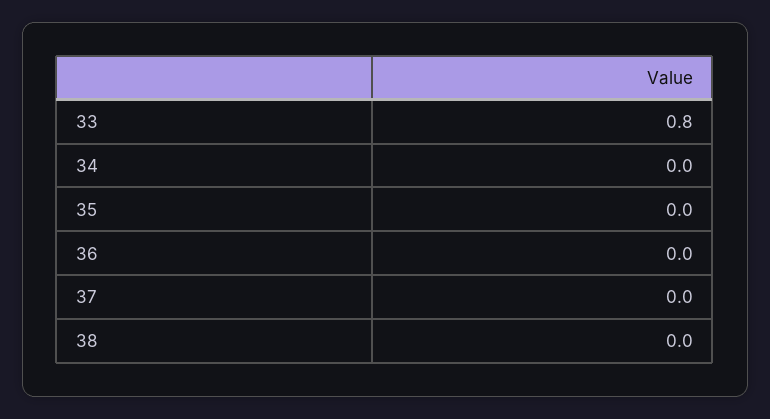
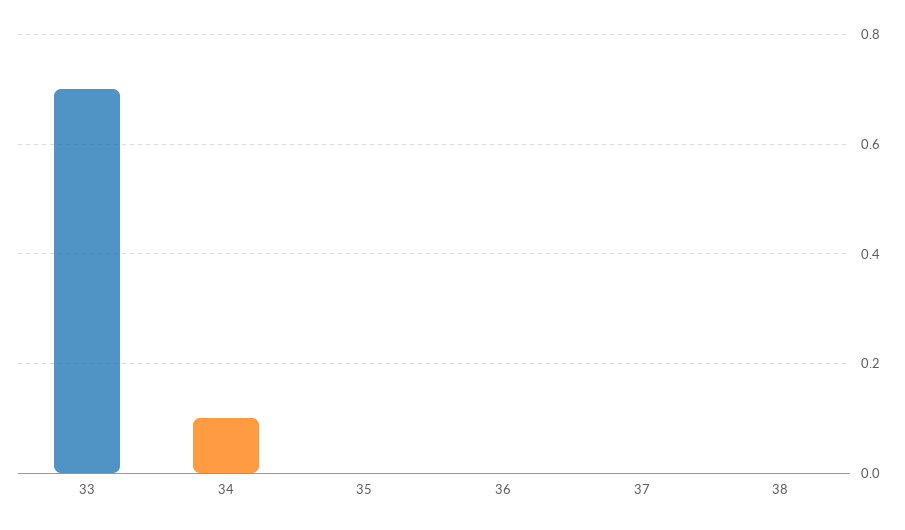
33: 0.8 -> 0.7
34: 0 -> 0.1

